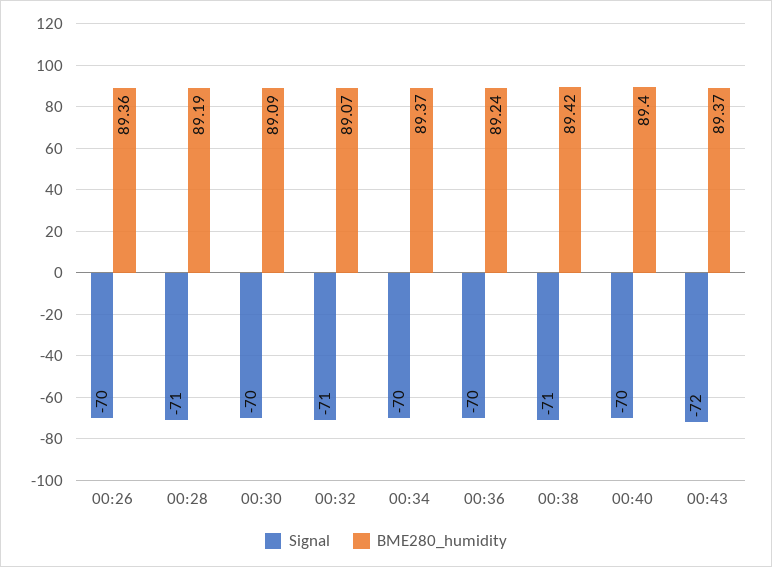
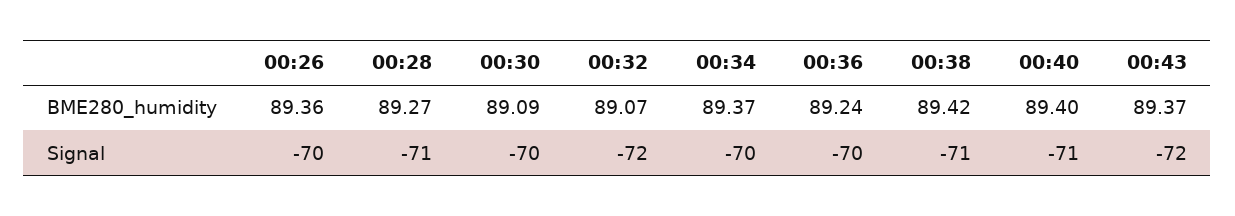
BME280_humidity, 00:28: 89.19 -> 89.27
Signal, 00:32: -71 -> -72
Signal, 00:40: -70 -> -71

